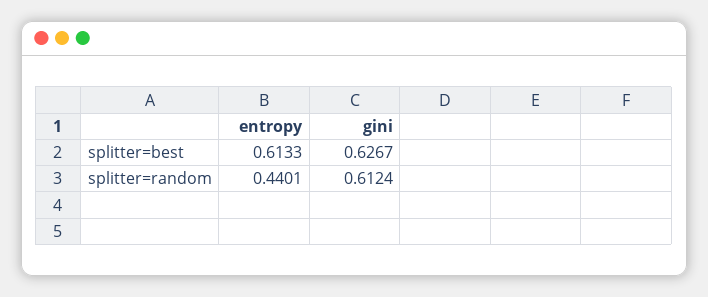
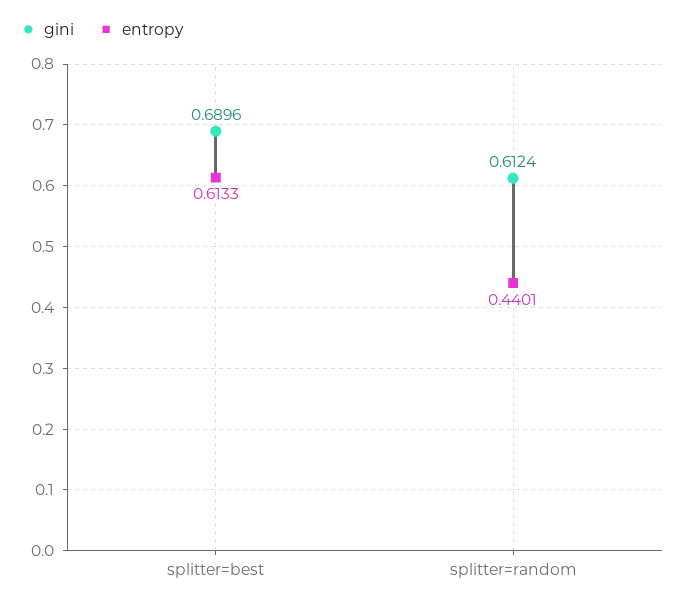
gini, splitter=best: 0.6267 -> 0.6896

